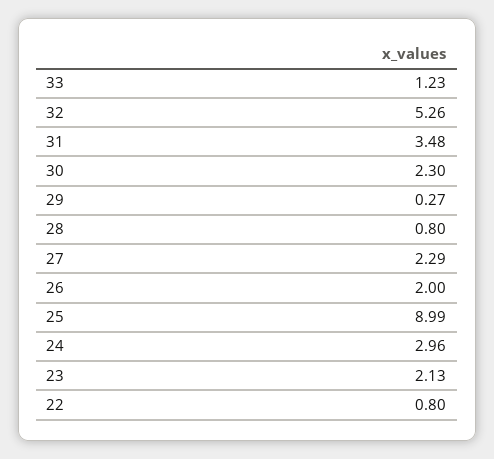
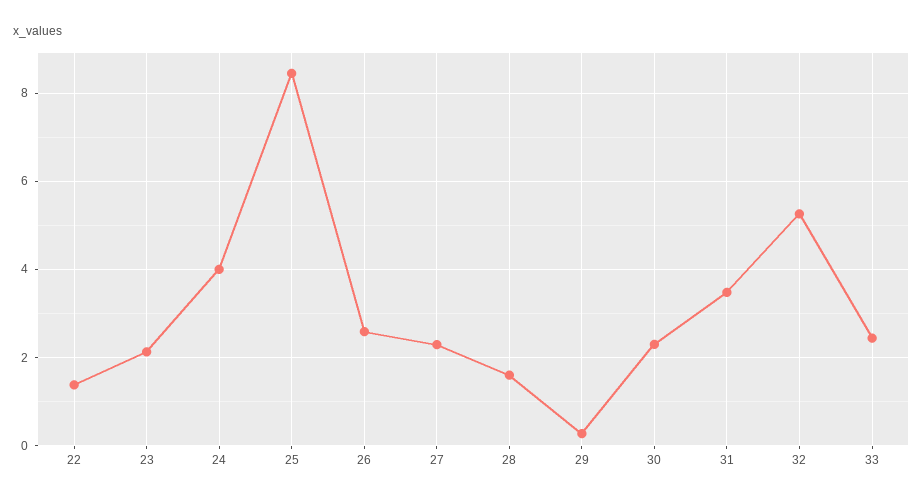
33: 1.23 -> 2.4
28: 0.8 -> 1.6
26: 2 -> 2.6
25: 8.99 -> 8.4
24: 2.96 -> 4
22: 0.8 -> 1.4

